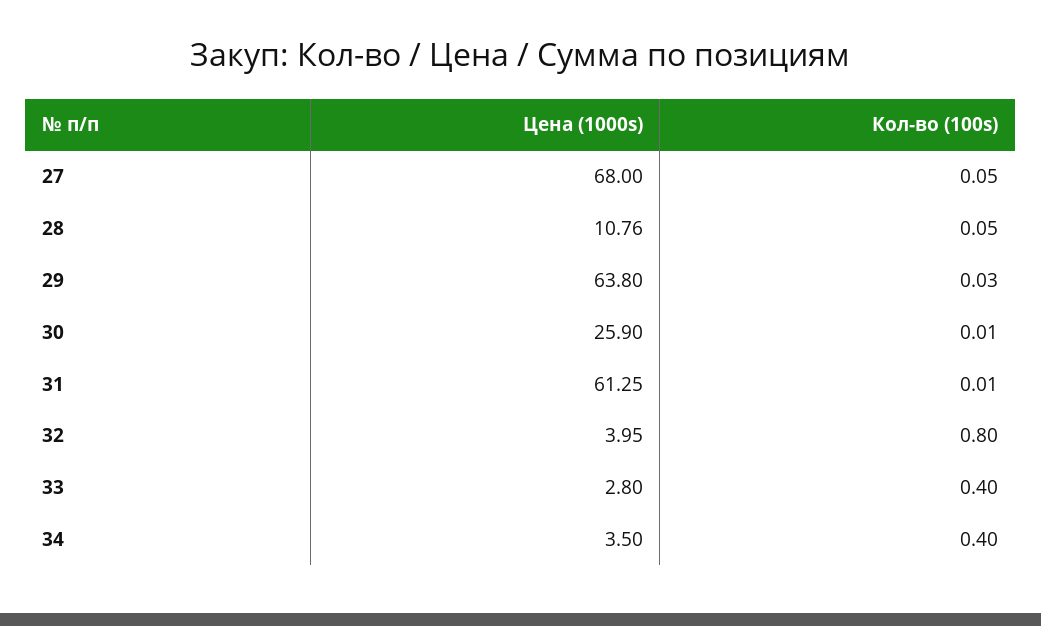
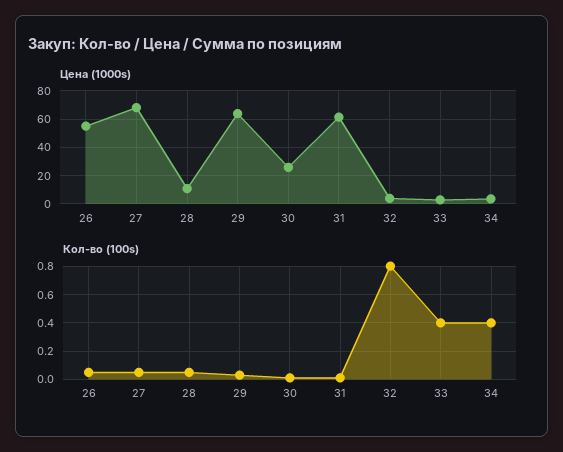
Цена (1000s), 26: none -> 55
Кол-во (100s), 26: none -> 0.05

